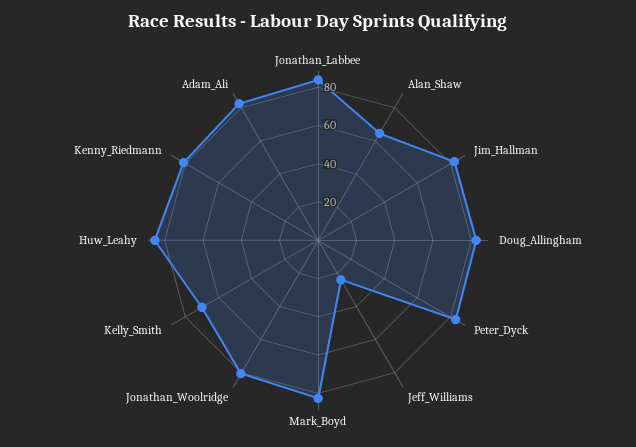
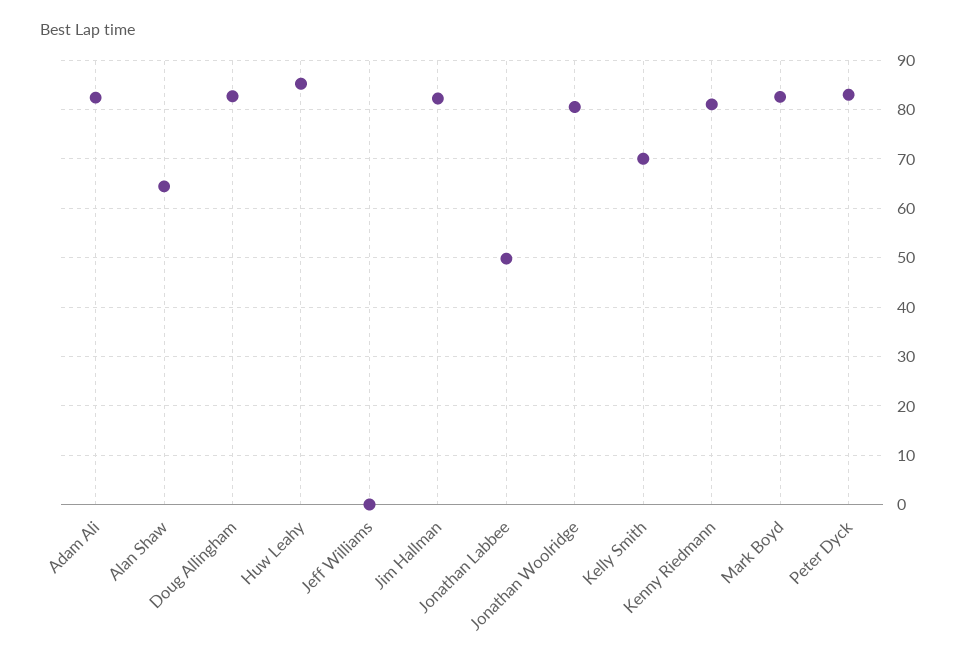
Jonathan_Labbee: 85 -> 50
Jeff_Williams: 25 -> 0

